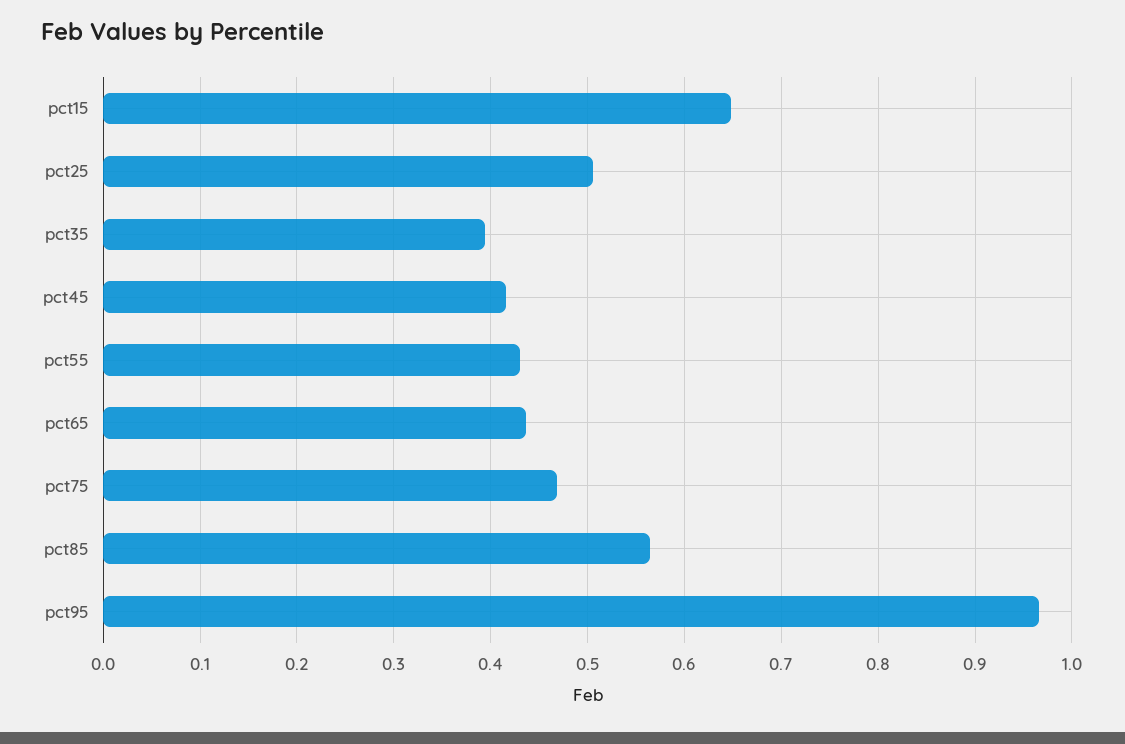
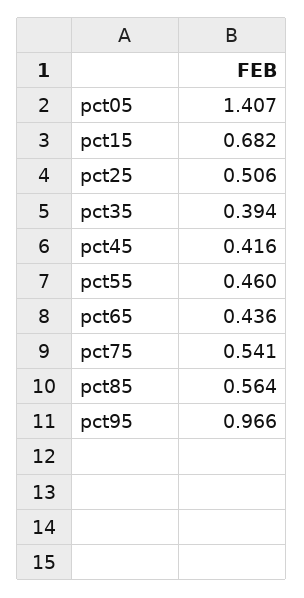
pct15: 0.65 -> 0.682
pct55: 0.43 -> 0.46
pct75: 0.47 -> 0.541
pct05: none -> 1.407

